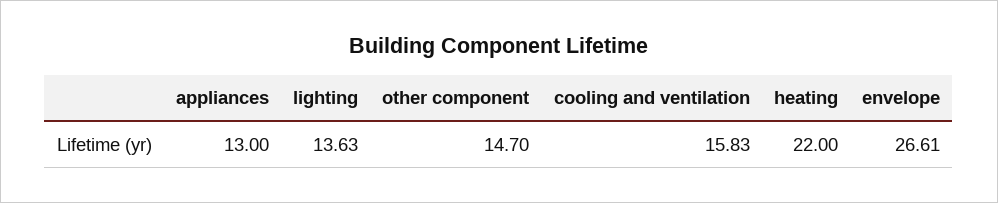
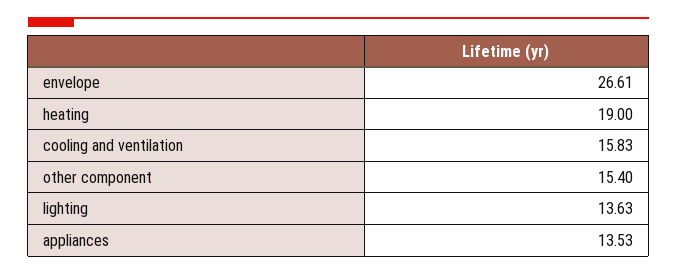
appliances: 13 -> 13.53
other component: 14.7 -> 15.4
heating: 22 -> 19

